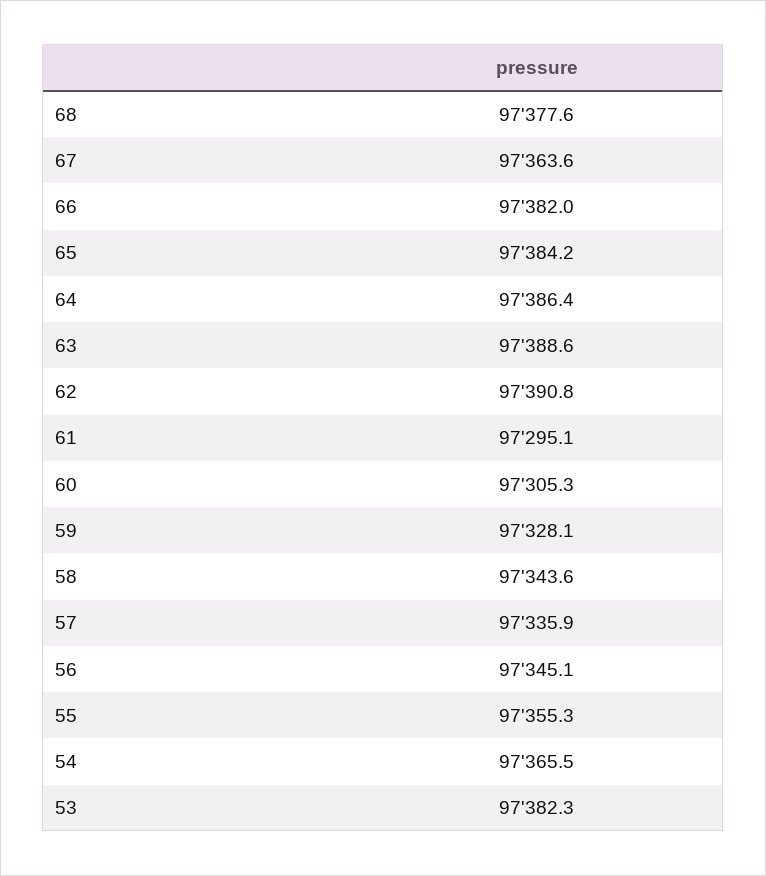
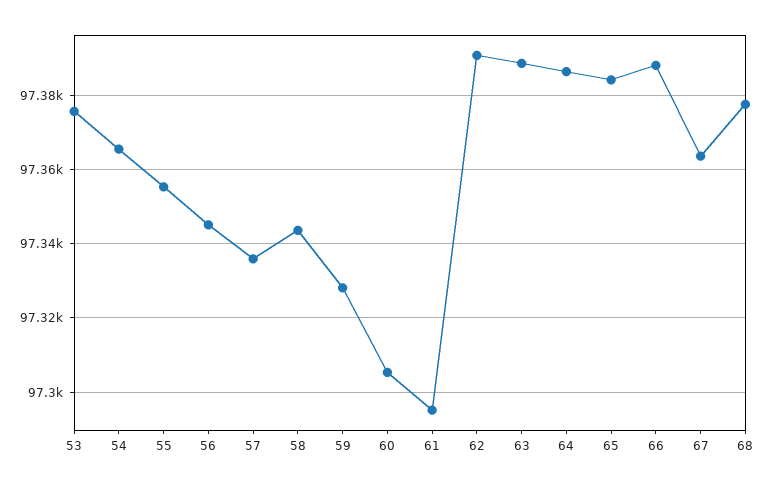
66: 97382 -> 97388
53: 97382.3 -> 97376

